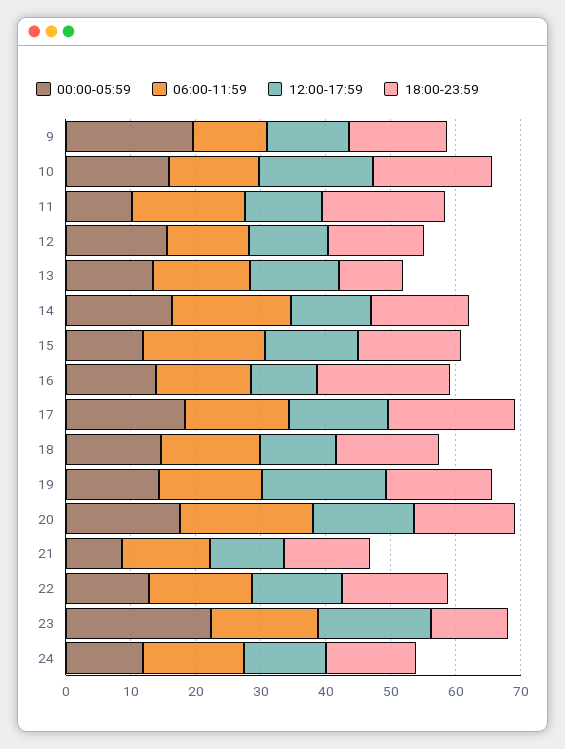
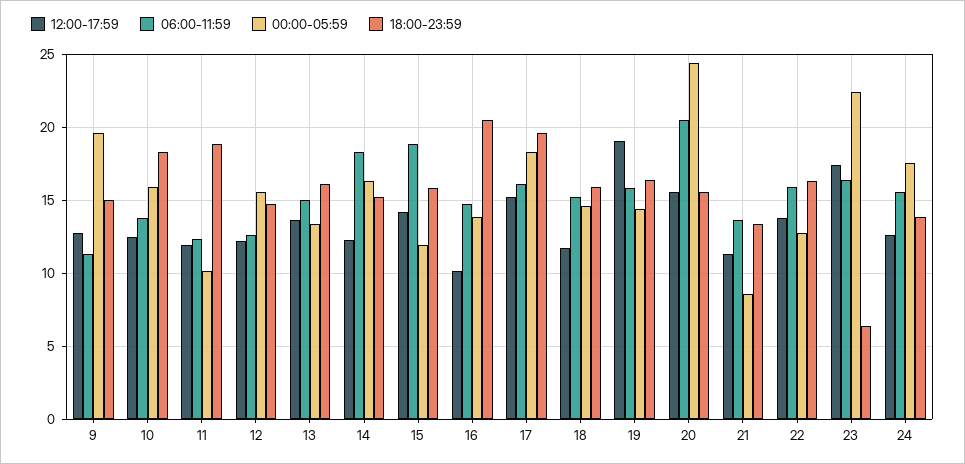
12:00-17:59, 10: 18 -> 12.5
06:00-11:59, 11: 18 -> 12.5
18:00-23:59, 13: 10 -> 16
00:00-05:59, 20: 18 -> 24.5
18:00-23:59, 23: 12 -> 6.5
00:00-05:59, 24: 12 -> 17.5

